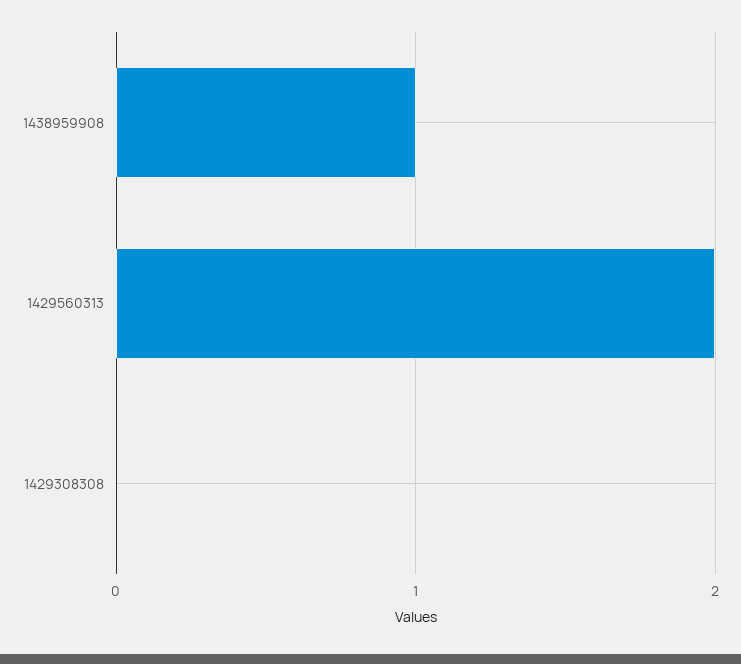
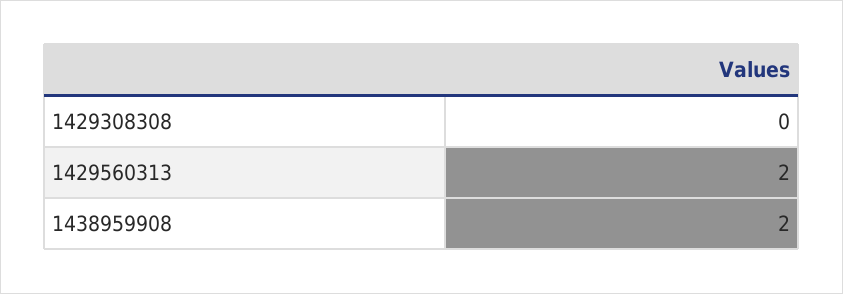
1438959908: 1 -> 2

